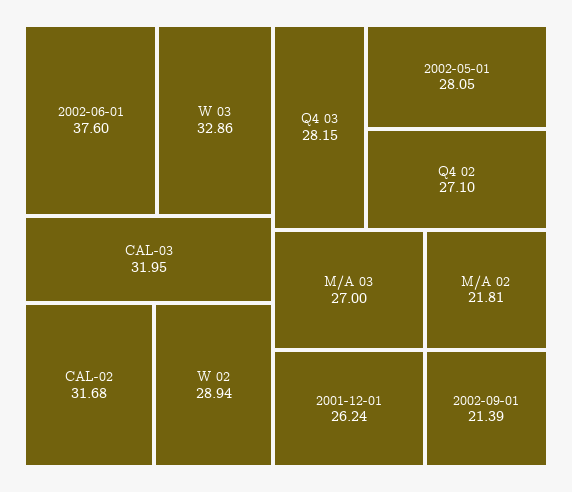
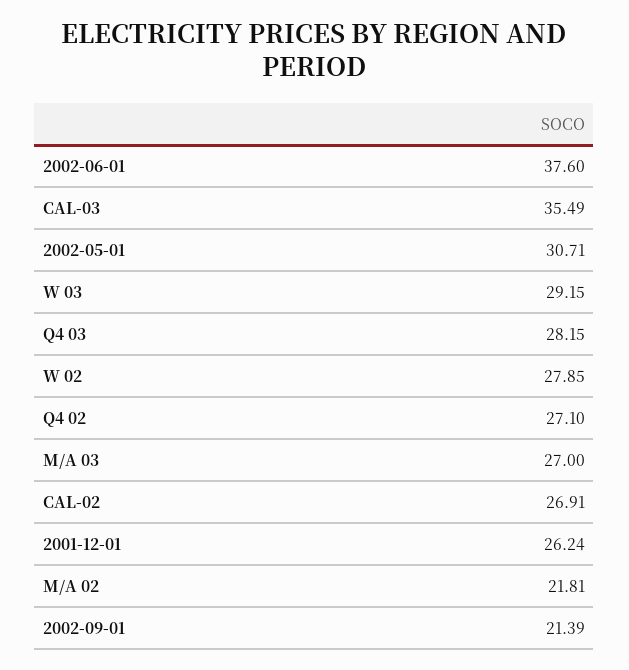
W 03: 32.86 -> 29.15
CAL-03: 31.95 -> 35.49
CAL-02: 31.68 -> 26.91
W 02: 28.94 -> 27.85
2002-05-01: 28.05 -> 30.71

